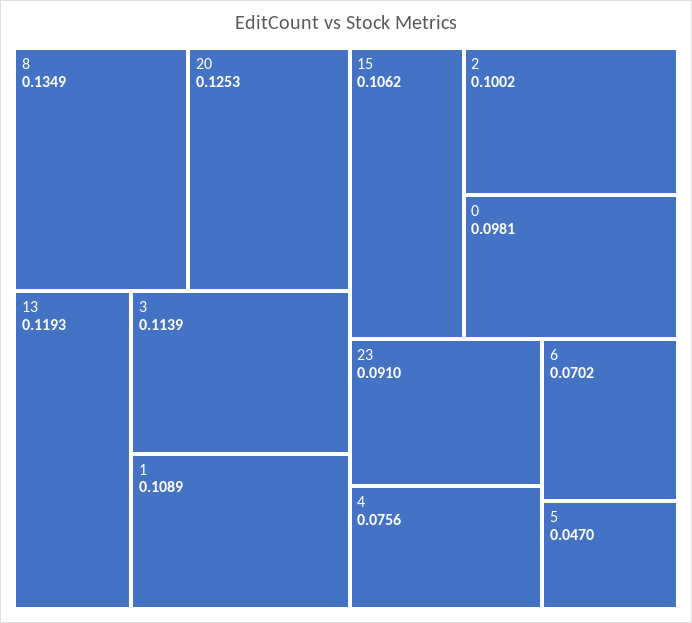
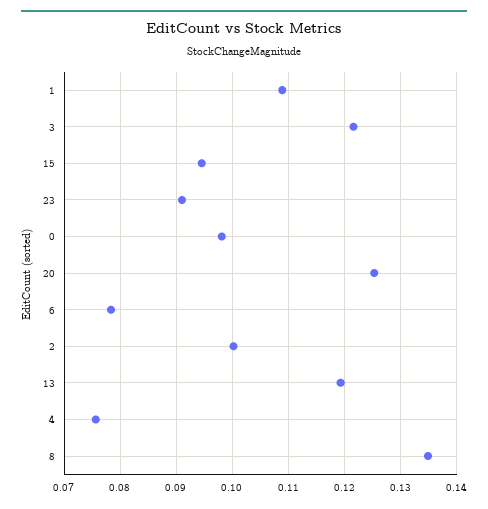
3: 0.1139 -> 0.122
15: 0.1062 -> 0.094
6: 0.0702 -> 0.078
5: 0.047 -> none

